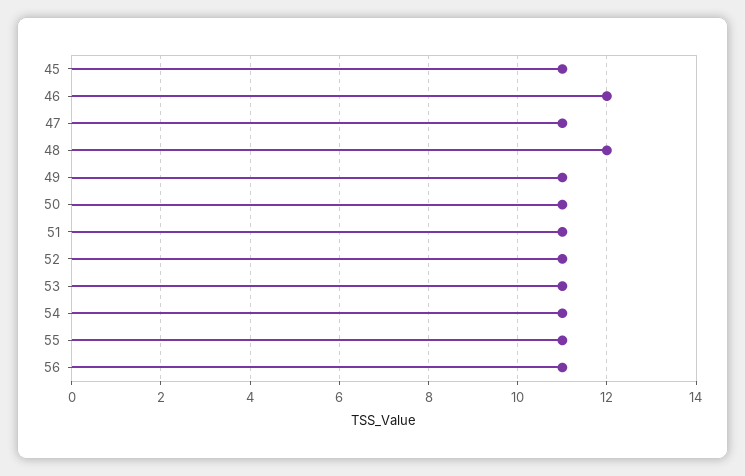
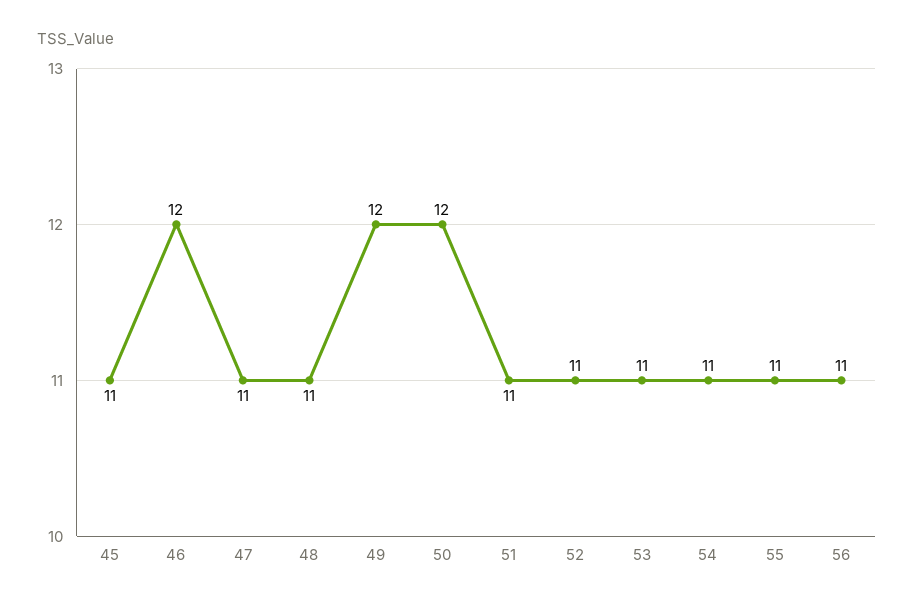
48: 12 -> 11
49: 11 -> 12
50: 11 -> 12

